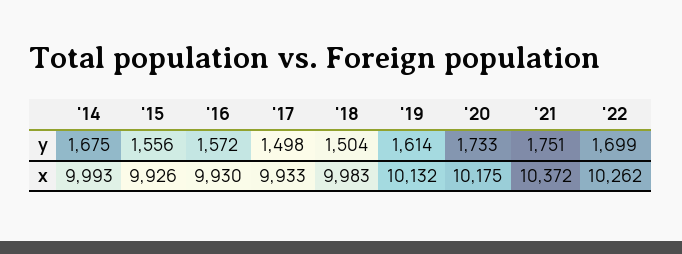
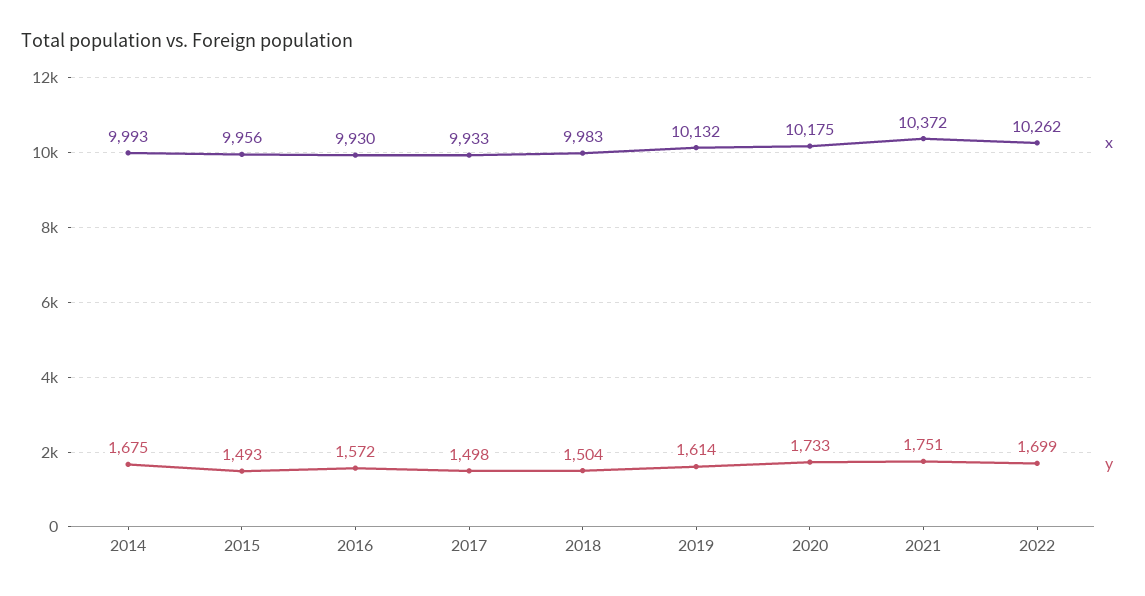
y, '15: 1556 -> 1493
x, '15: 9926 -> 9956

